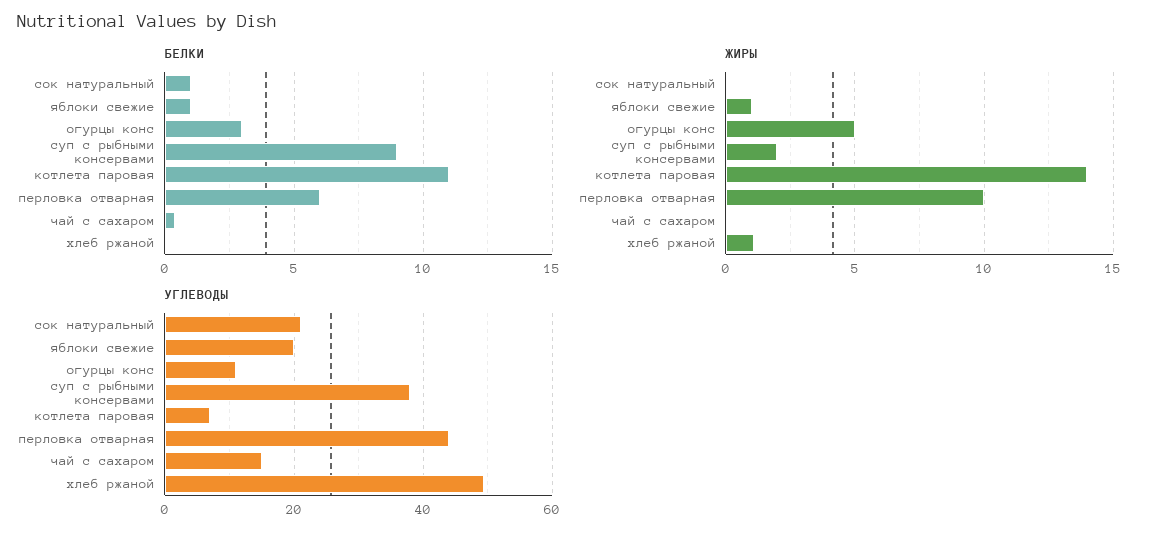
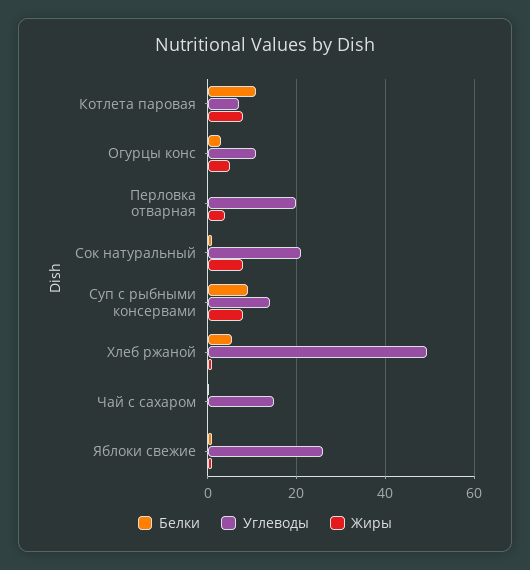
БЕЛКИ, перловка отварная: 6 -> 0
БЕЛКИ, хлеб ржаной: 0 -> 6
ЖИРЫ, сок натуральный: 0 -> 8
ЖИРЫ, суп с рыбными консервами: 2 -> 8
ЖИРЫ, котлета паровая: 14 -> 8
ЖИРЫ, перловка отварная: 10 -> 4
УГЛЕВОДЫ, яблоки свежие: 20 -> 26
УГЛЕВОДЫ, суп с рыбными консервами: 38 -> 14
УГЛЕВОДЫ, перловка отварная: 44 -> 20

